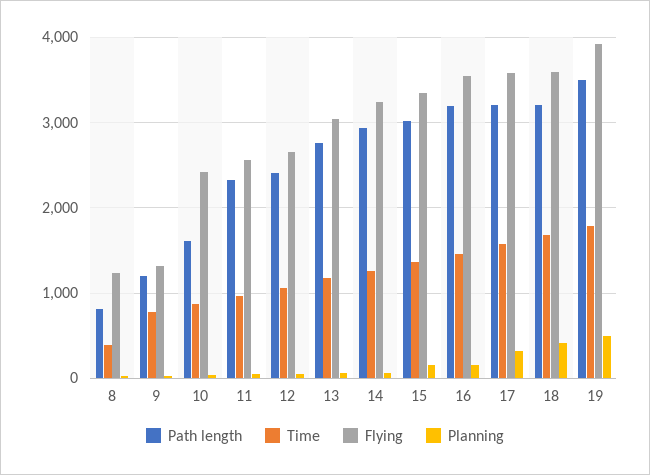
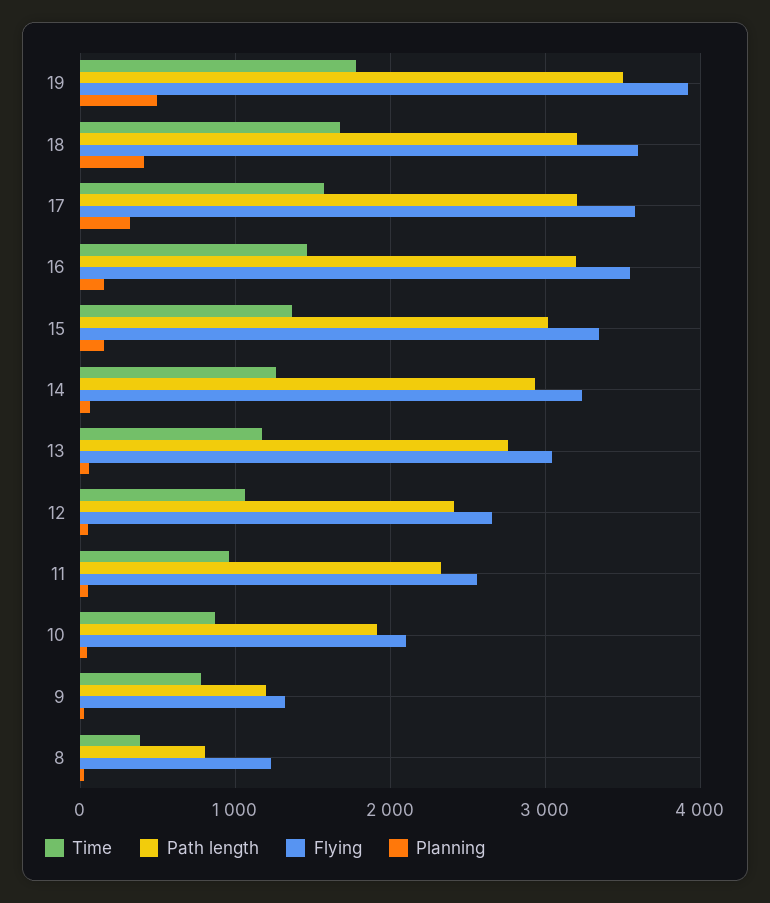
Path length, 10: 1600 -> 1900
Flying, 10: 2400 -> 2100

